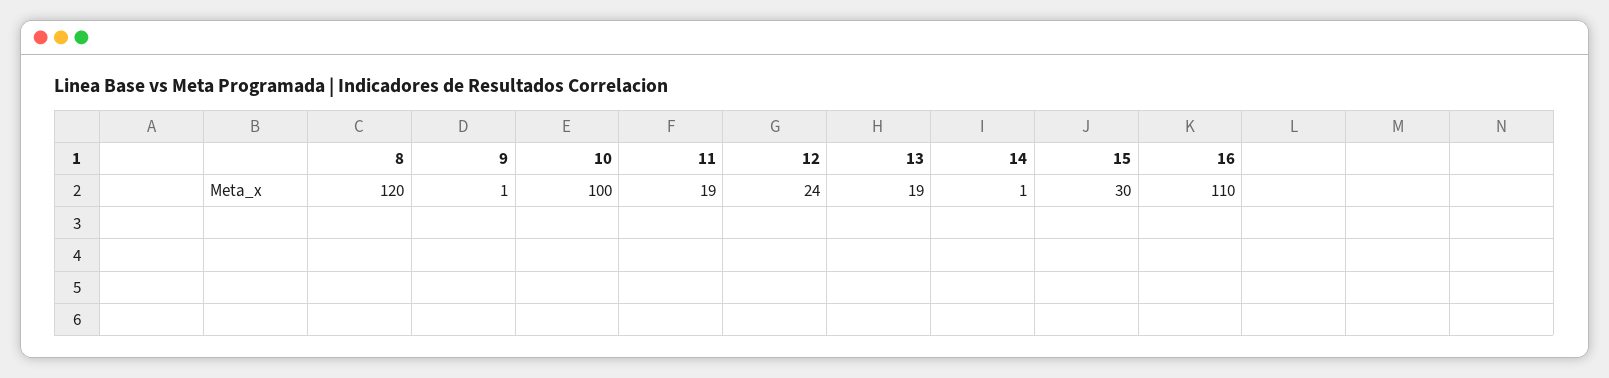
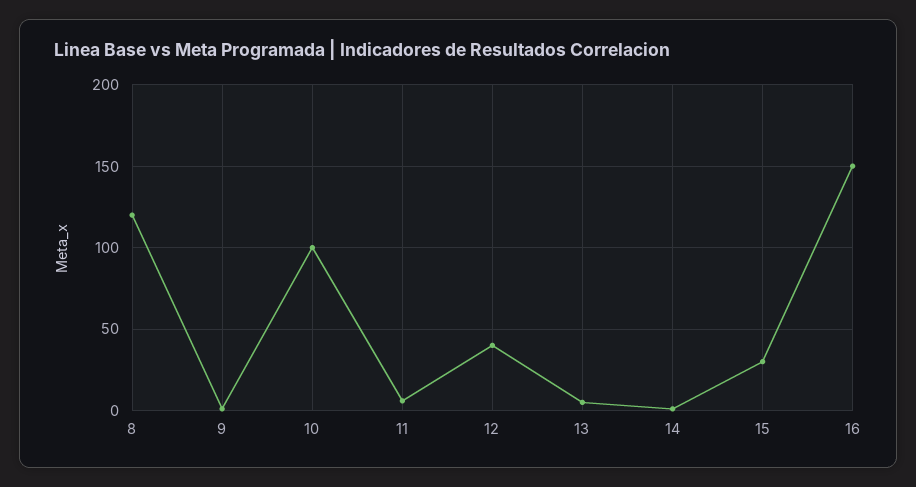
11: 19 -> 5
12: 24 -> 40
13: 19 -> 5
16: 110 -> 150

